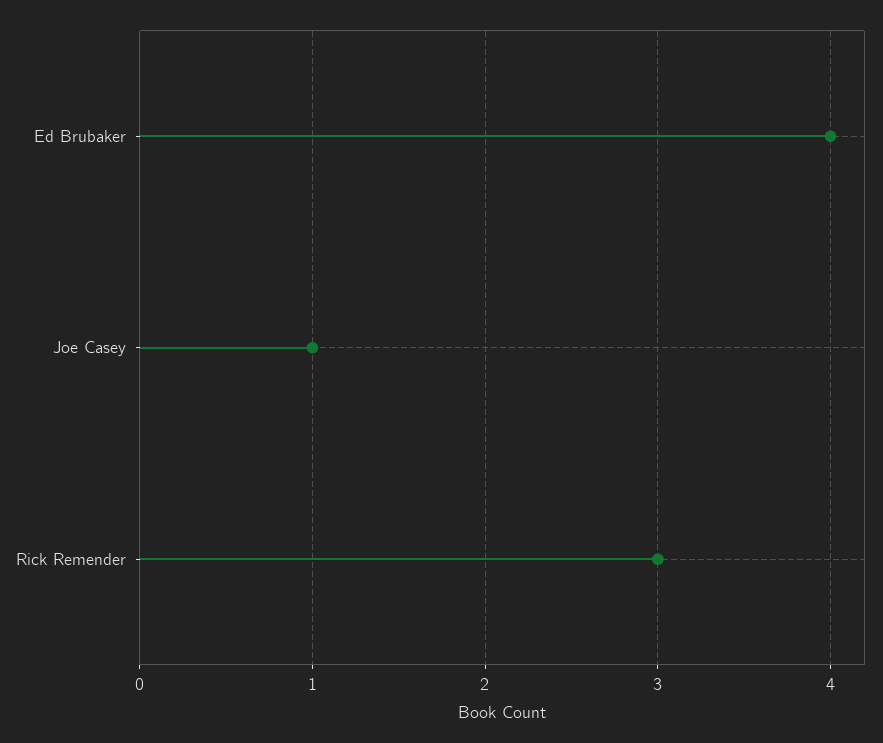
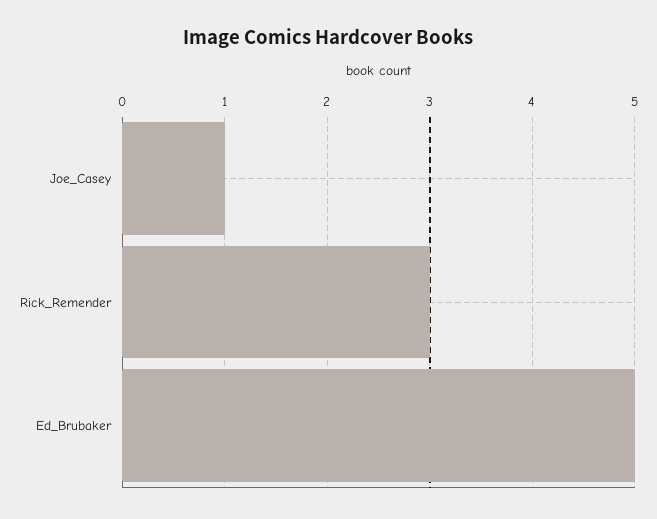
Ed Brubaker: 4 -> 5

